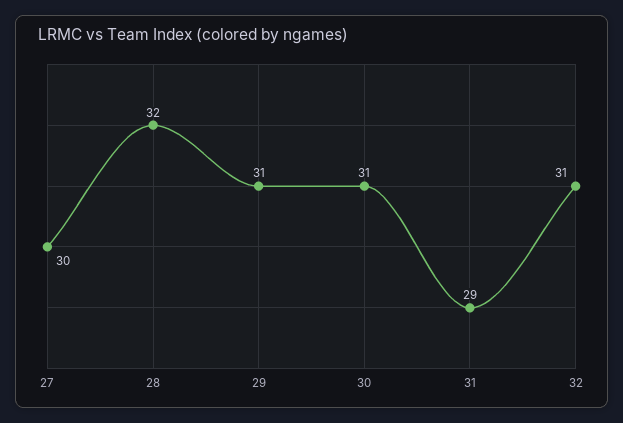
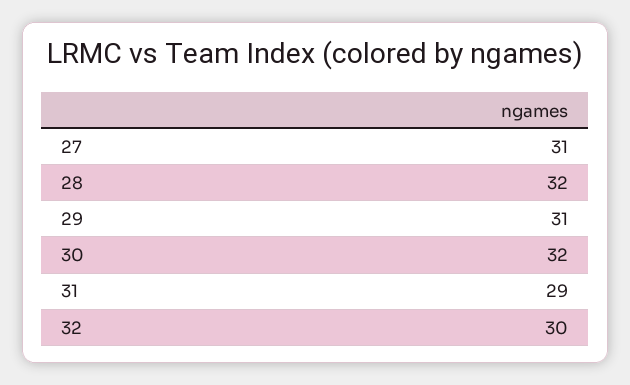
27: 30 -> 31
30: 31 -> 32
32: 31 -> 30

